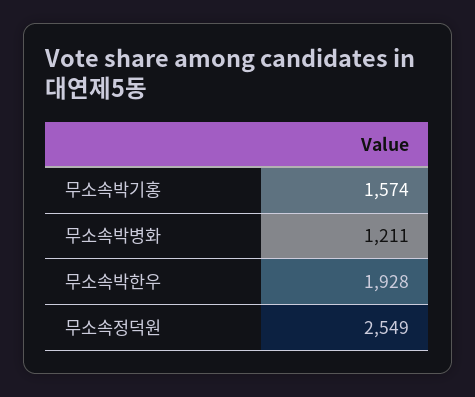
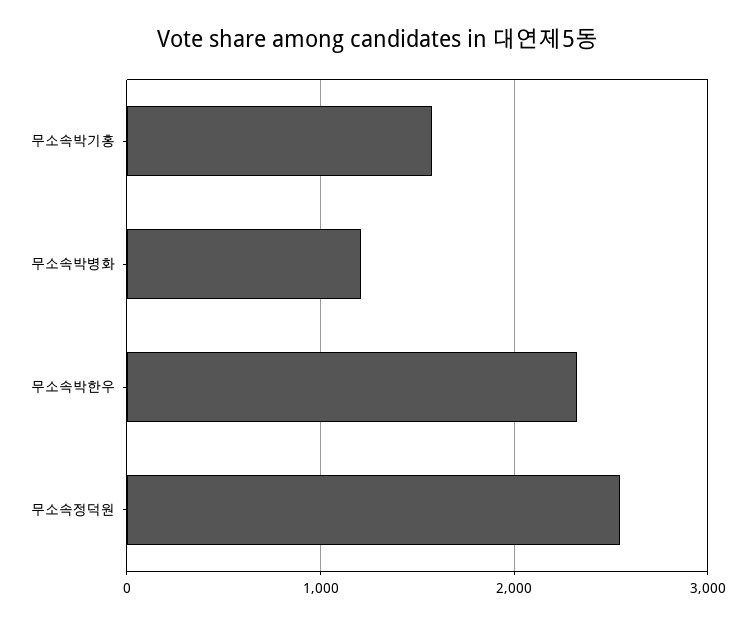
무소속박한우: 1928 -> 2300

